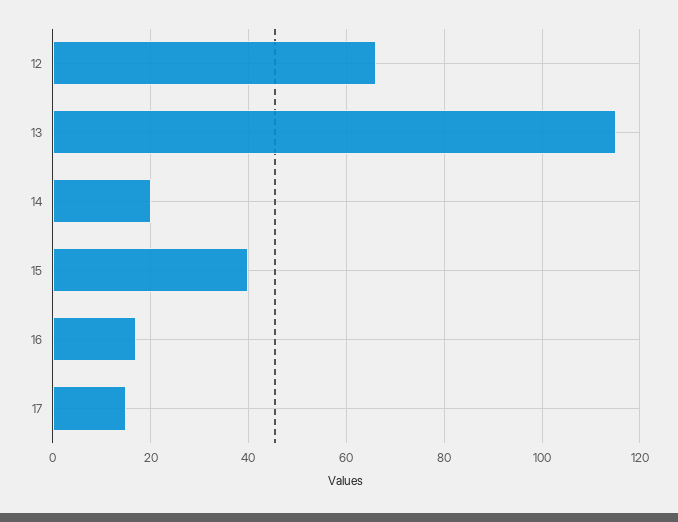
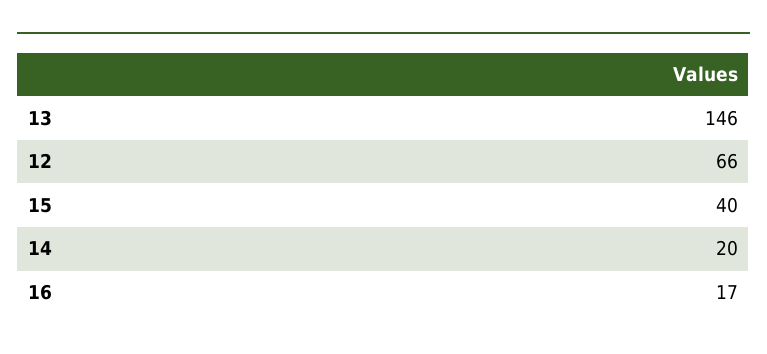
13: 115 -> 146
17: 15 -> none

